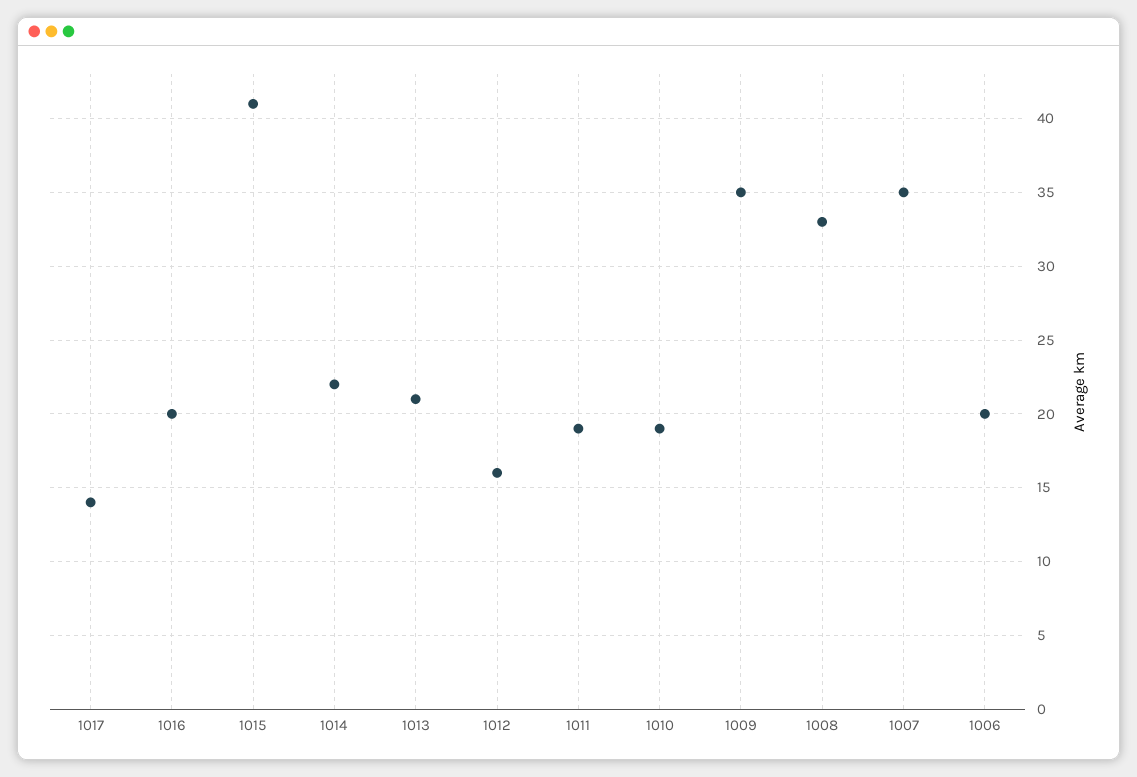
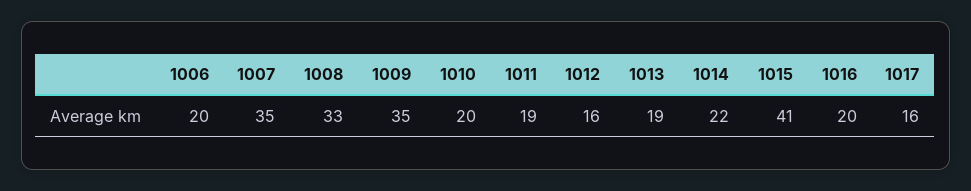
1017: 14 -> 16
1013: 21 -> 19
1010: 19 -> 20

